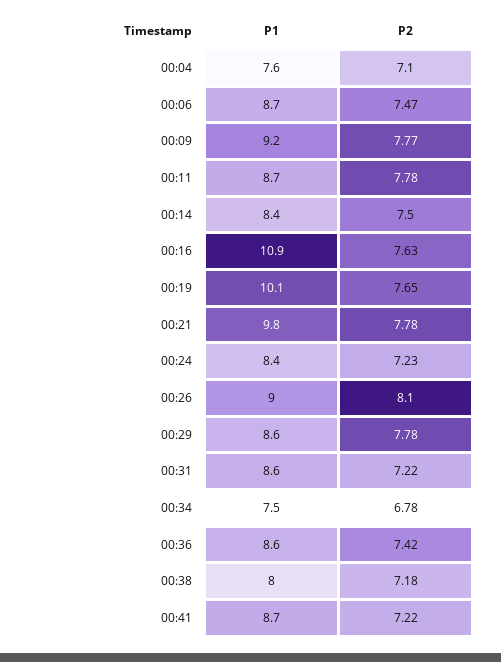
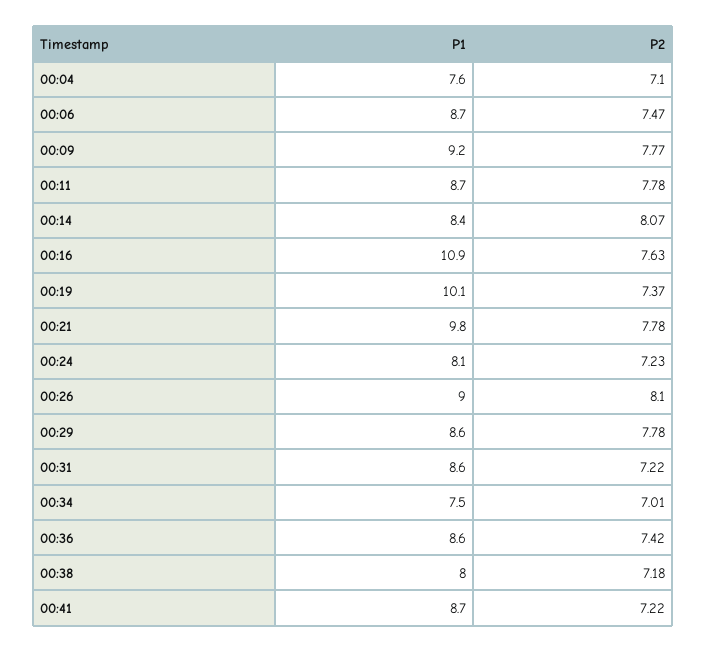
P2, 00:14: 7.5 -> 8.07
P2, 00:19: 7.65 -> 7.37
P1, 00:24: 8.4 -> 8.1
P2, 00:34: 6.78 -> 7.01

